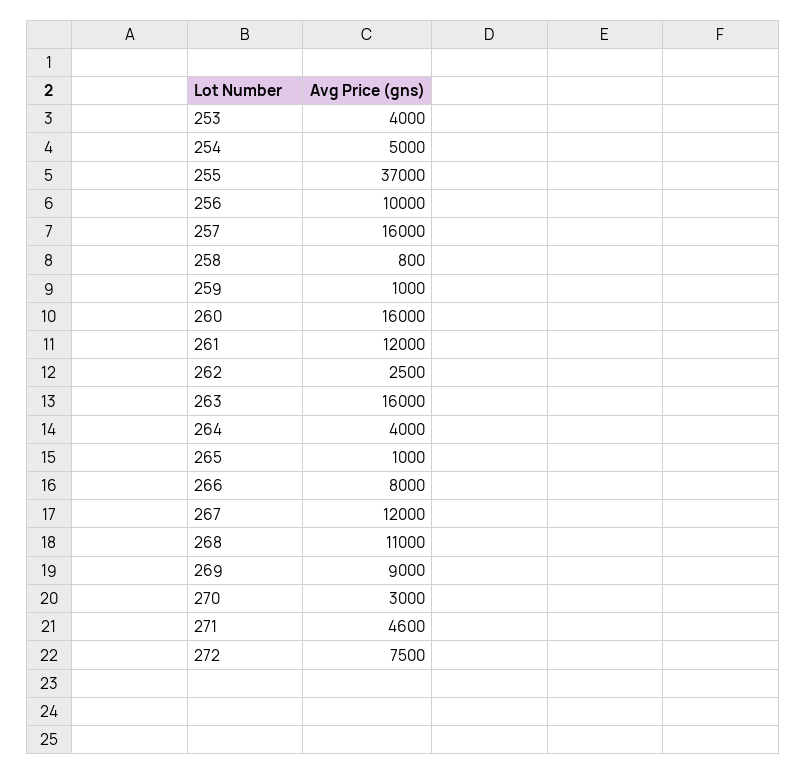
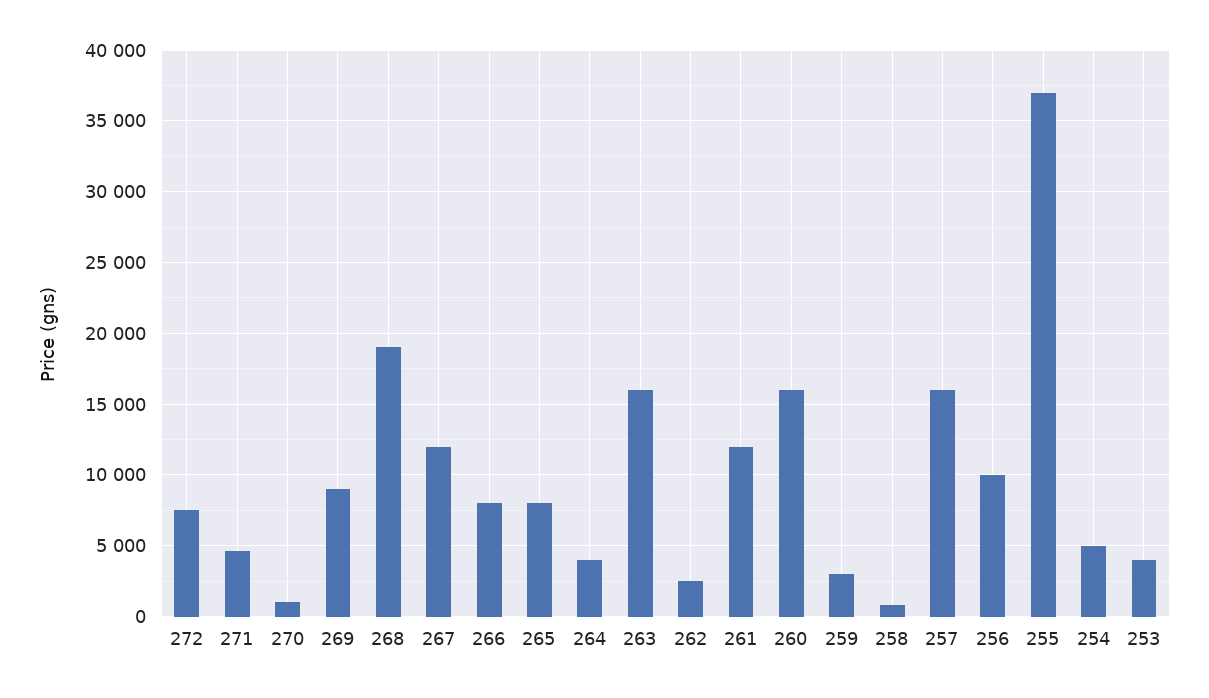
259: 1000 -> 3000
265: 1000 -> 8000
268: 11000 -> 19000
270: 3000 -> 1000

